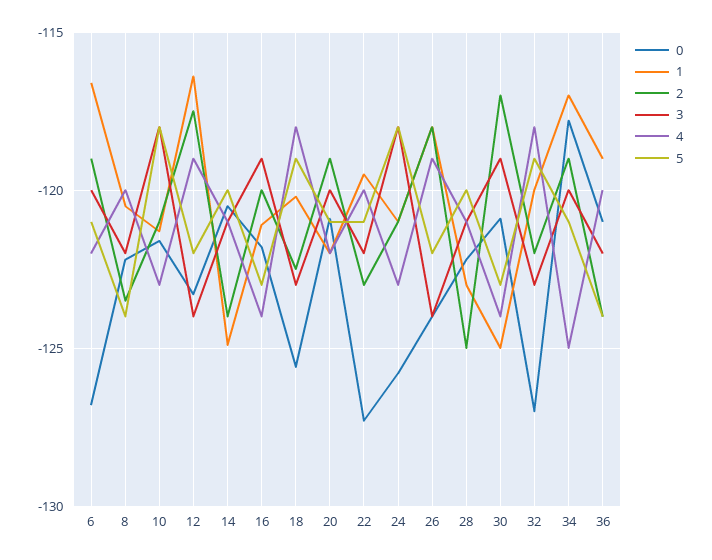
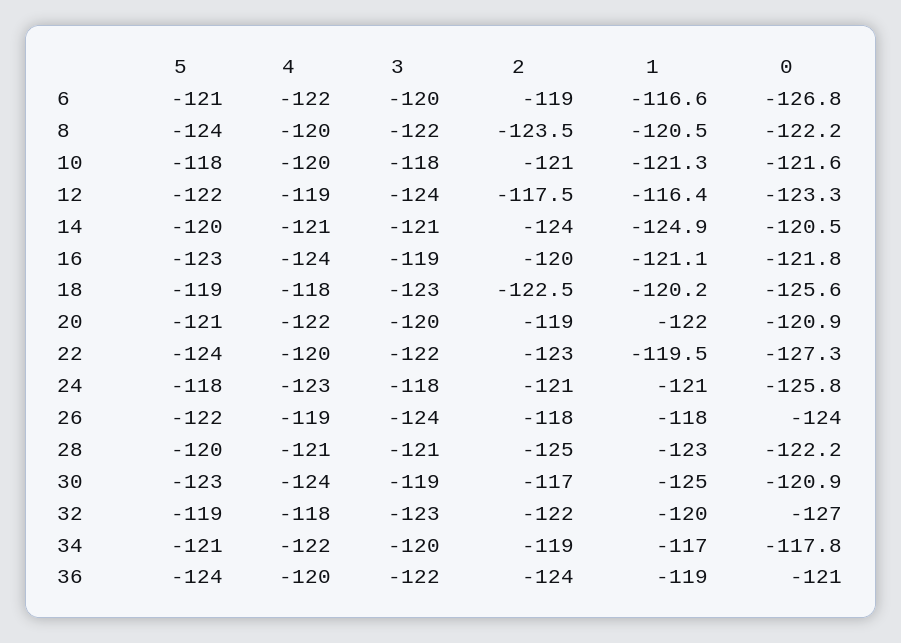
4, 10: -123 -> -120
5, 22: -121 -> -124
4, 34: -125 -> -122

